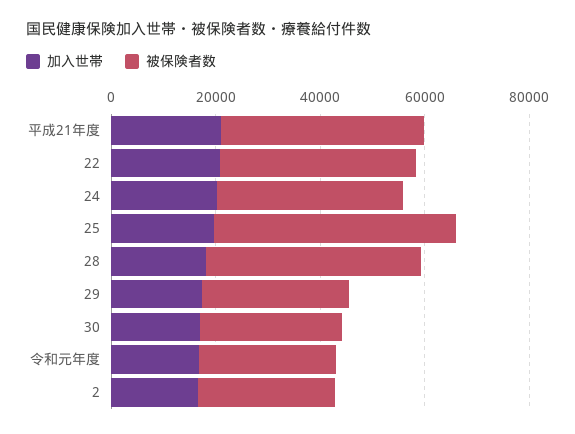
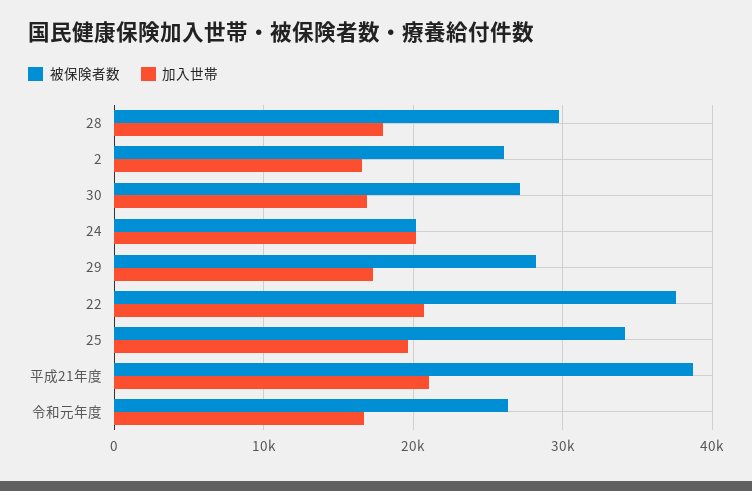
被保険者数, 24: 35000 -> 20000
被保険者数, 25: 45000 -> 34000
被保険者数, 28: 40000 -> 30000

